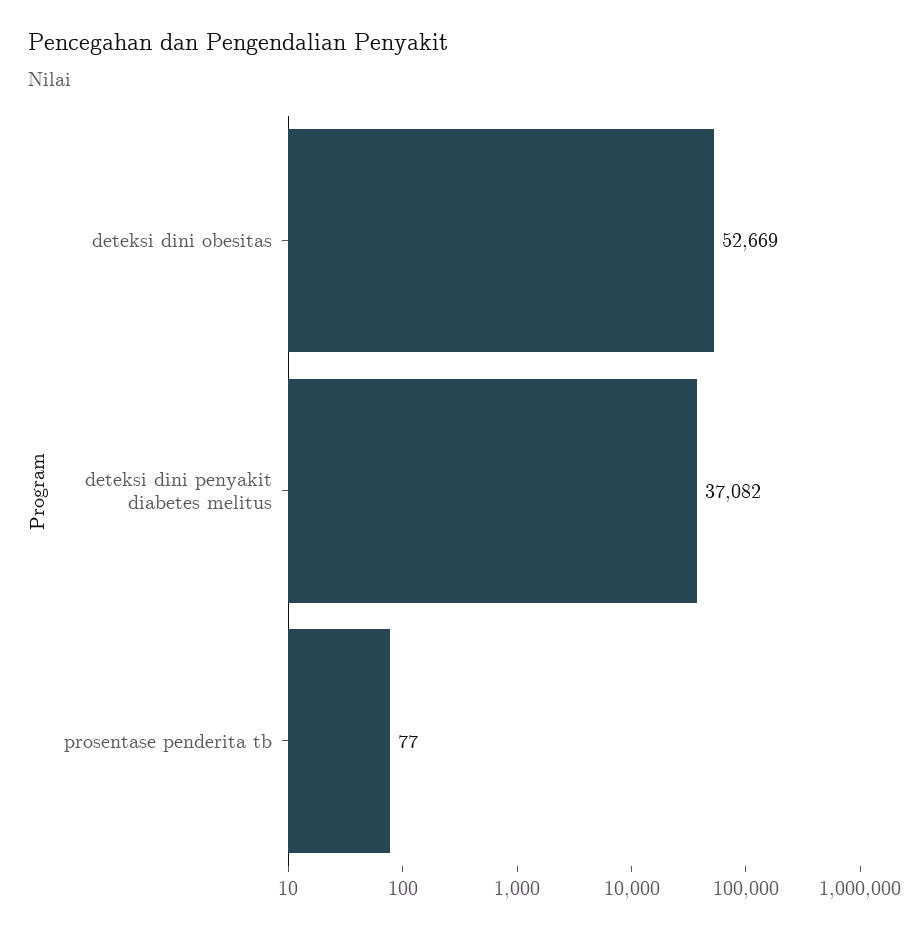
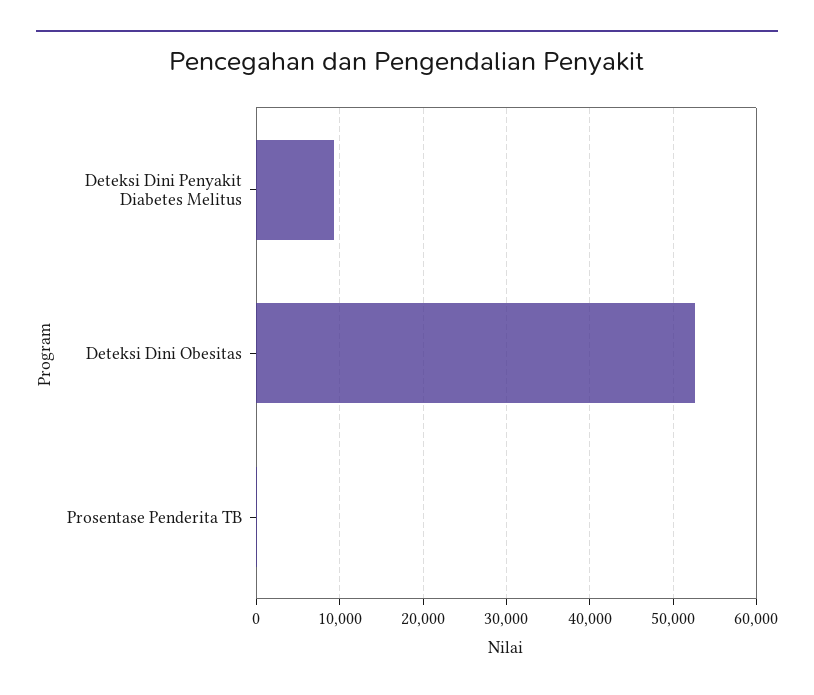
deteksi dini penyakit diabetes melitus: 37082 -> 9000

